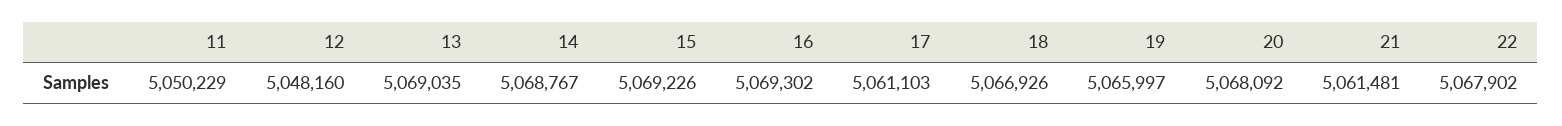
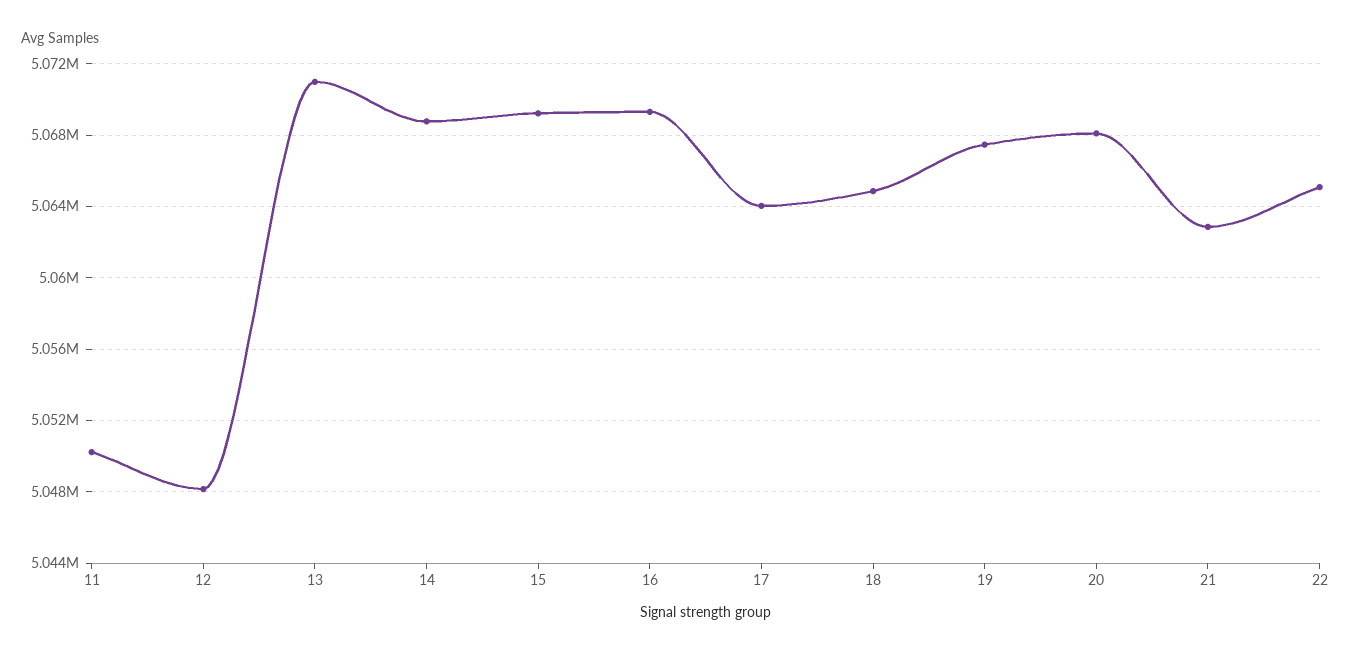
13: 5069035 -> 5071000
17: 5061103 -> 5064000
18: 5066926 -> 5065000
19: 5065997 -> 5067500
21: 5061481 -> 5063000
22: 5067902 -> 5065000

